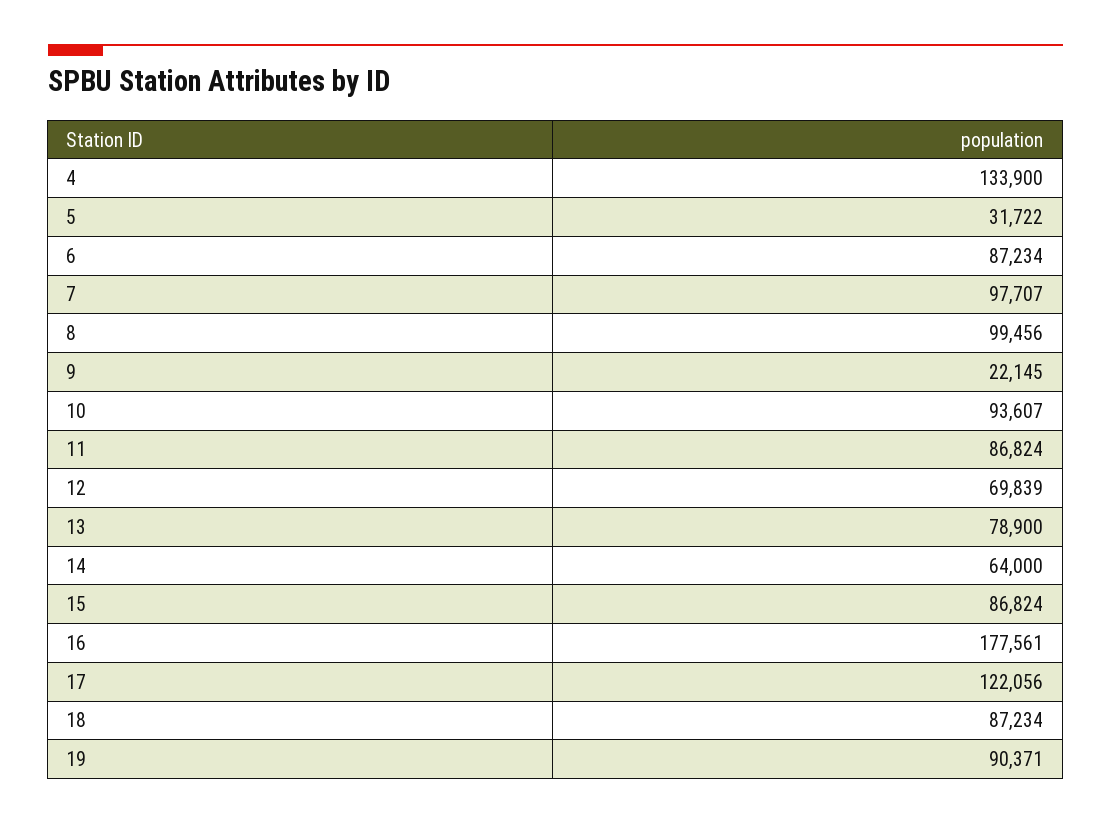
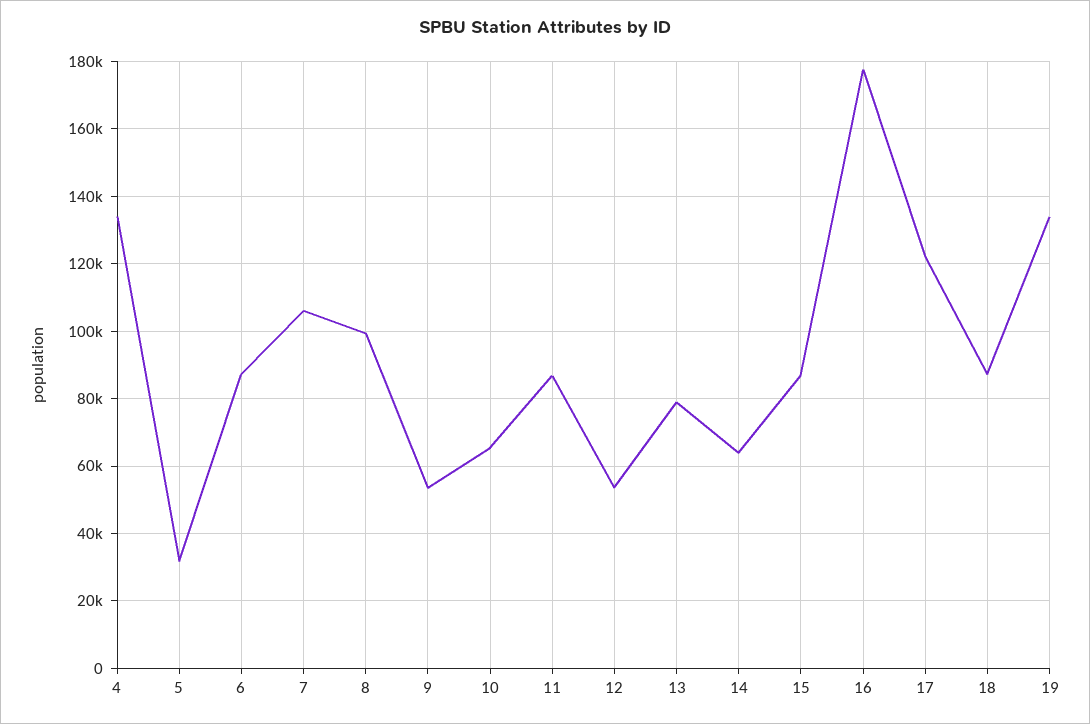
7: 97707 -> 106000
9: 22145 -> 54000
10: 93607 -> 66000
12: 69839 -> 54000
19: 90371 -> 134000

